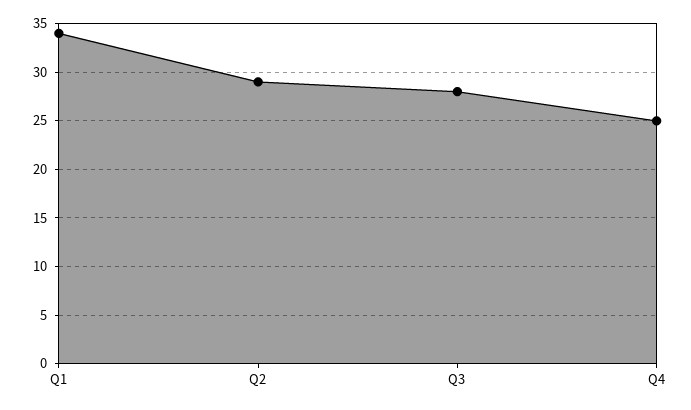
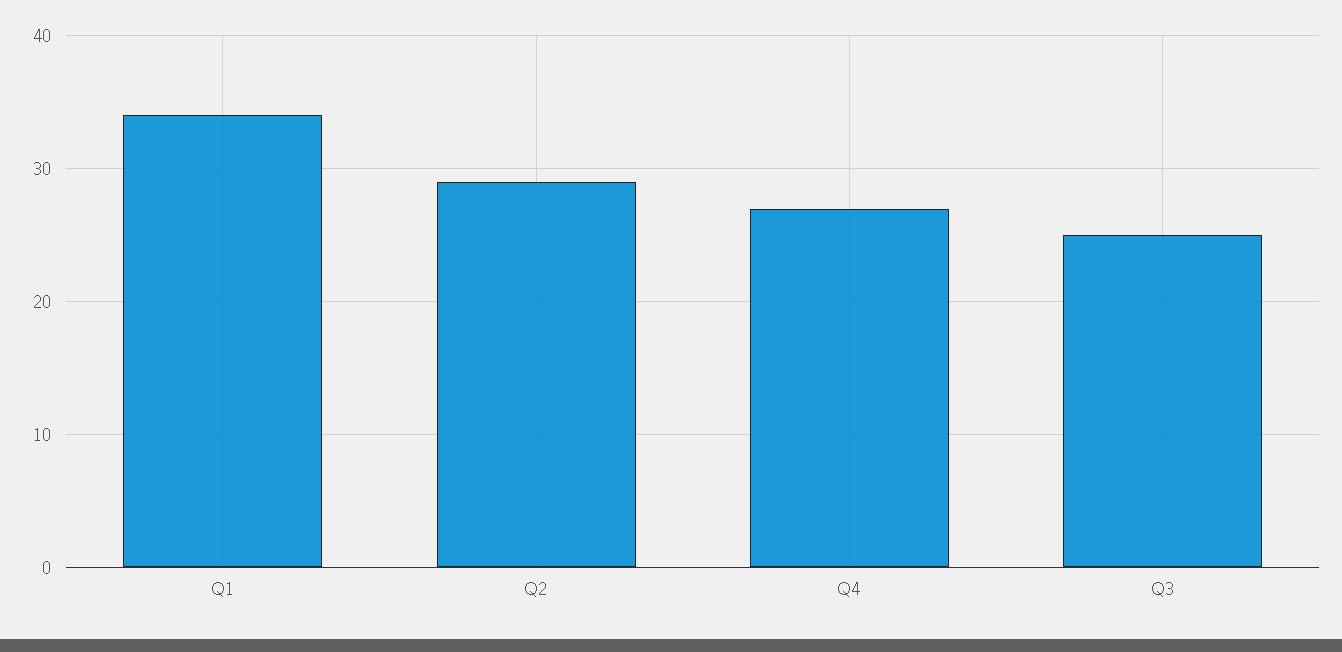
Q3: 28 -> 25
Q4: 25 -> 27

